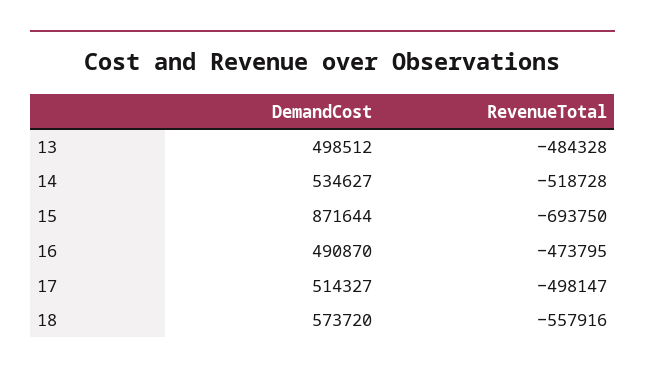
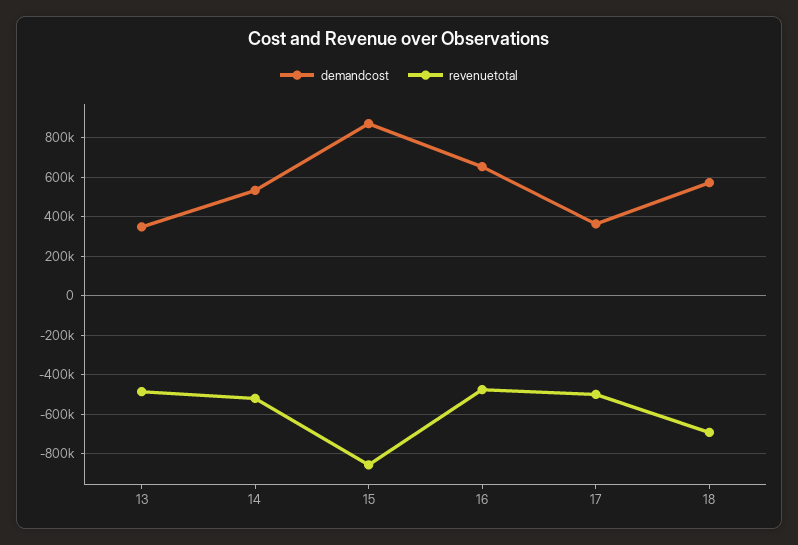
DemandCost, 13: 498512 -> 350000
RevenueTotal, 15: -693750 -> -850000
DemandCost, 16: 490870 -> 650000
DemandCost, 17: 514327 -> 350000
RevenueTotal, 18: -557916 -> -700000

